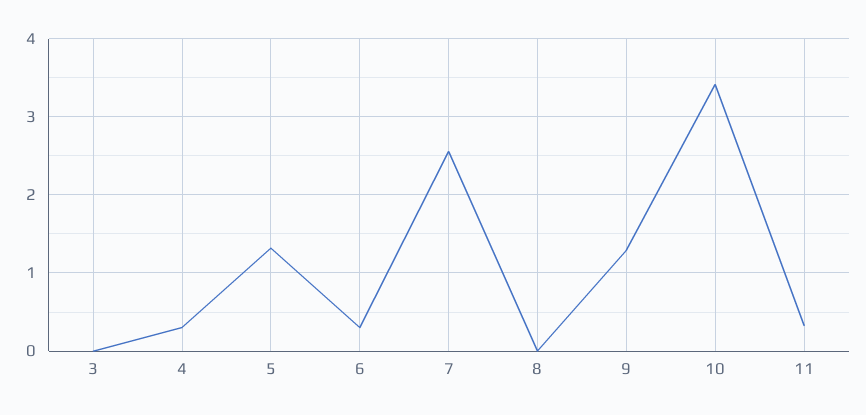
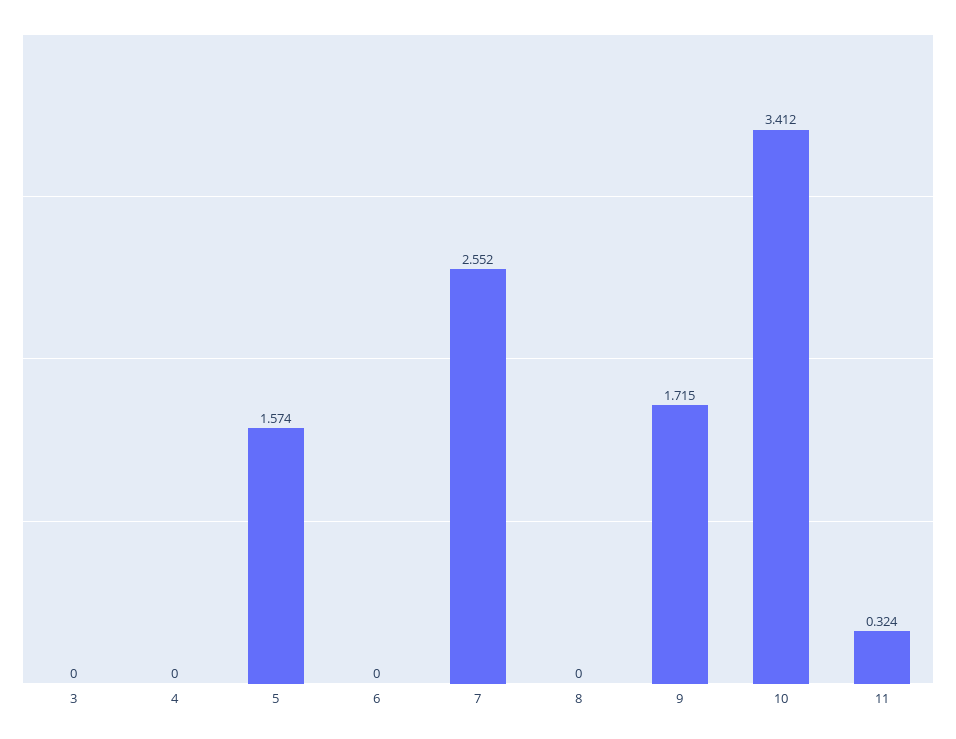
4: 0.3 -> 0
5: 1.3 -> 1.574
6: 0.3 -> 0
9: 1.3 -> 1.715

